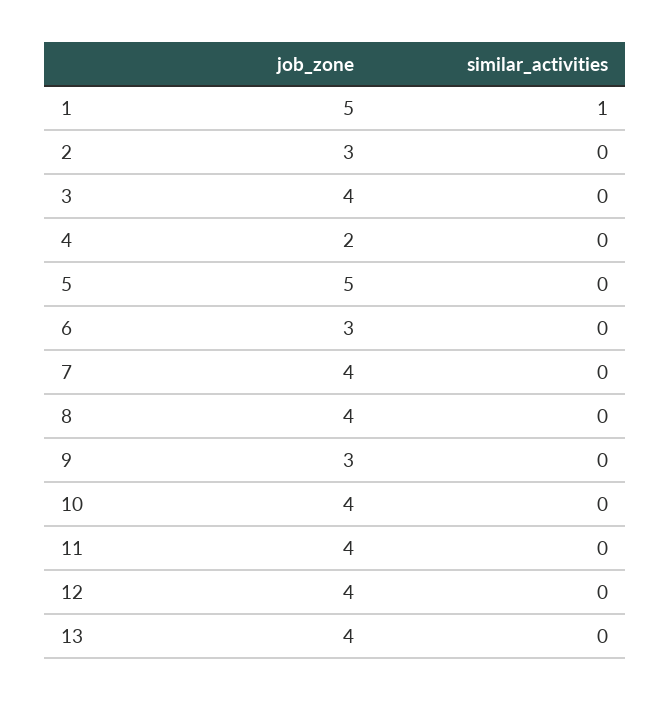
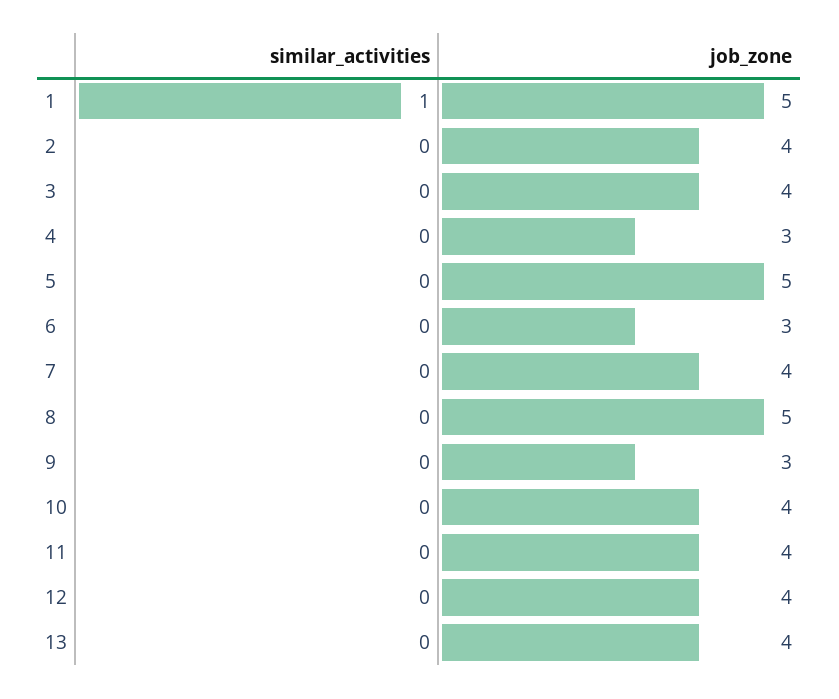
job_zone, 2: 3 -> 4
job_zone, 4: 2 -> 3
job_zone, 8: 4 -> 5

